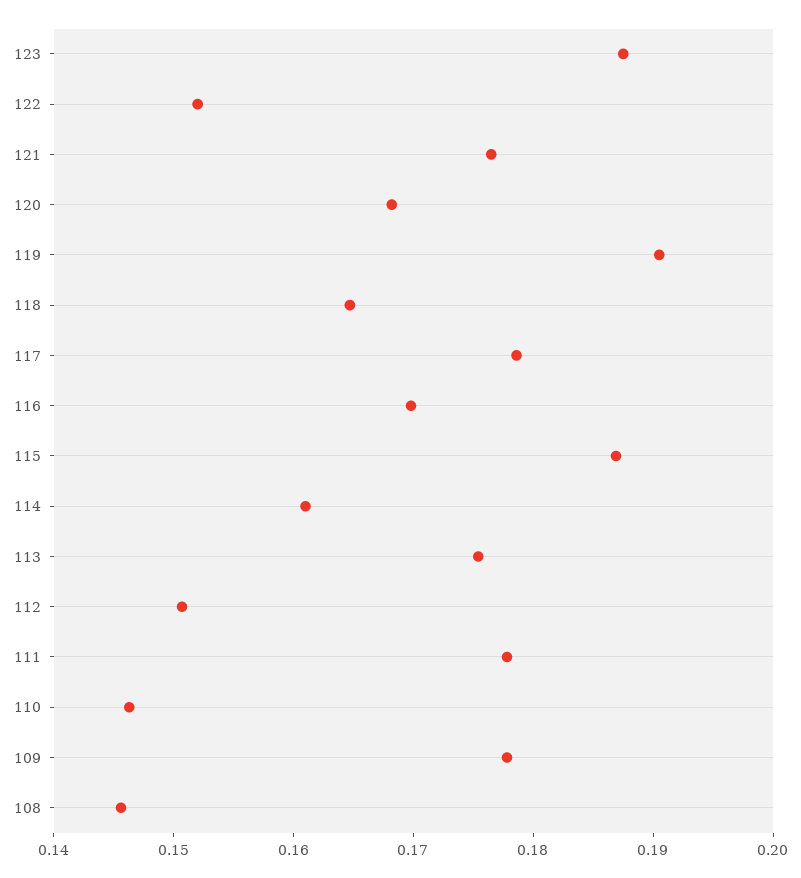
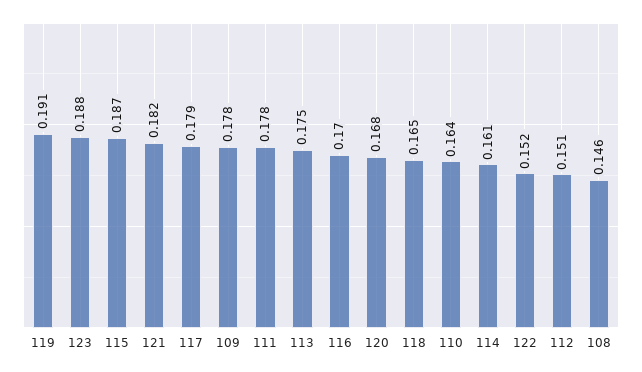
121: 0.176 -> 0.182
110: 0.146 -> 0.164

